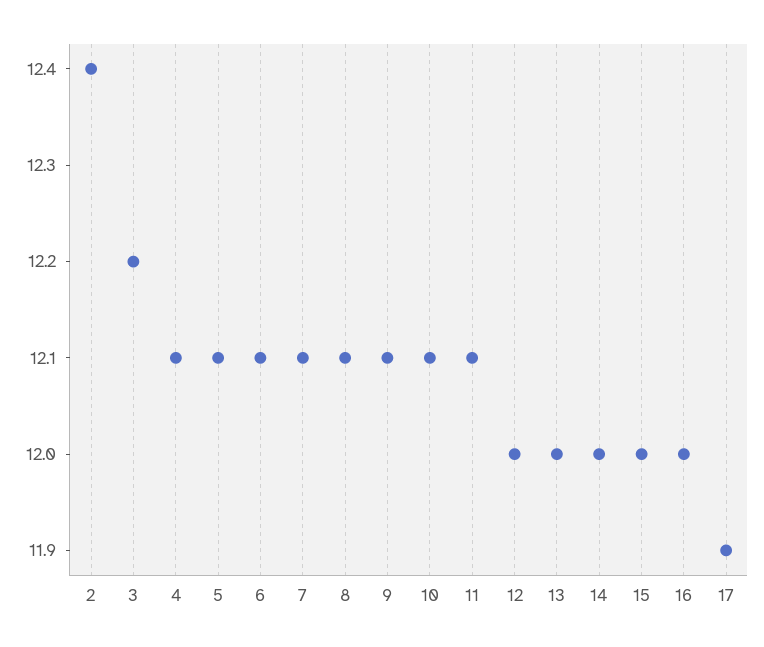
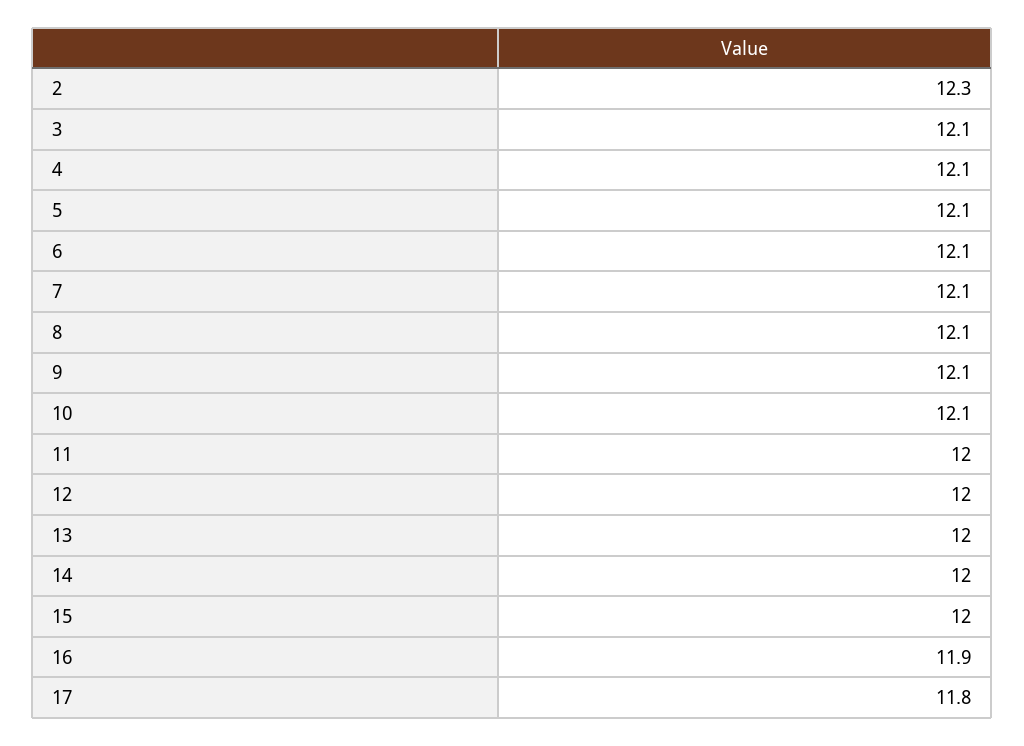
2: 12.4 -> 12.3
3: 12.2 -> 12.1
11: 12.1 -> 12
16: 12 -> 11.9
17: 11.9 -> 11.8

